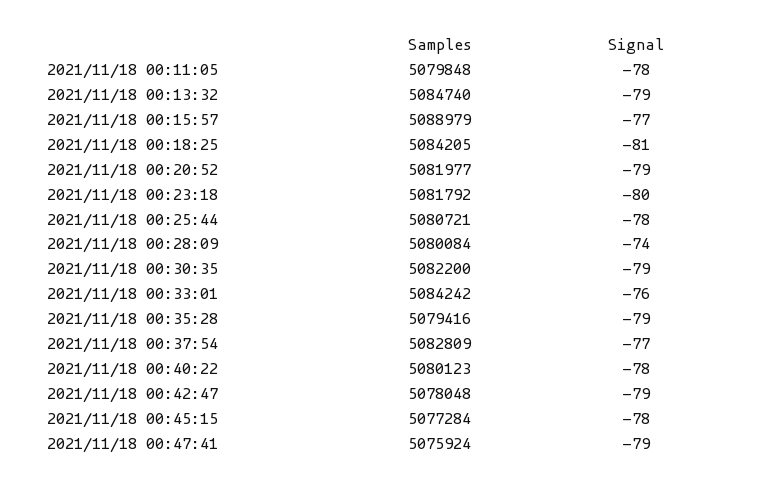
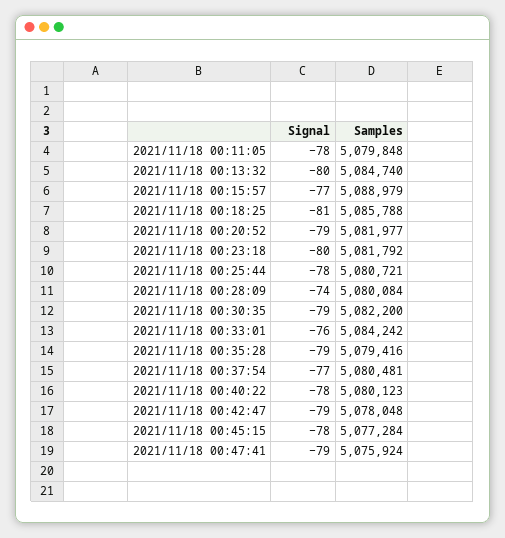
Signal, 2021/11/18 00:13:32: -79 -> -80
Samples, 2021/11/18 00:18:25: 5084205 -> 5085788
Samples, 2021/11/18 00:37:54: 5082809 -> 5080481

